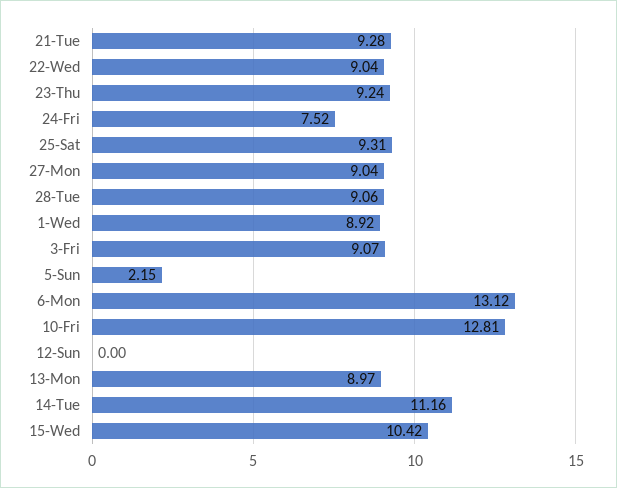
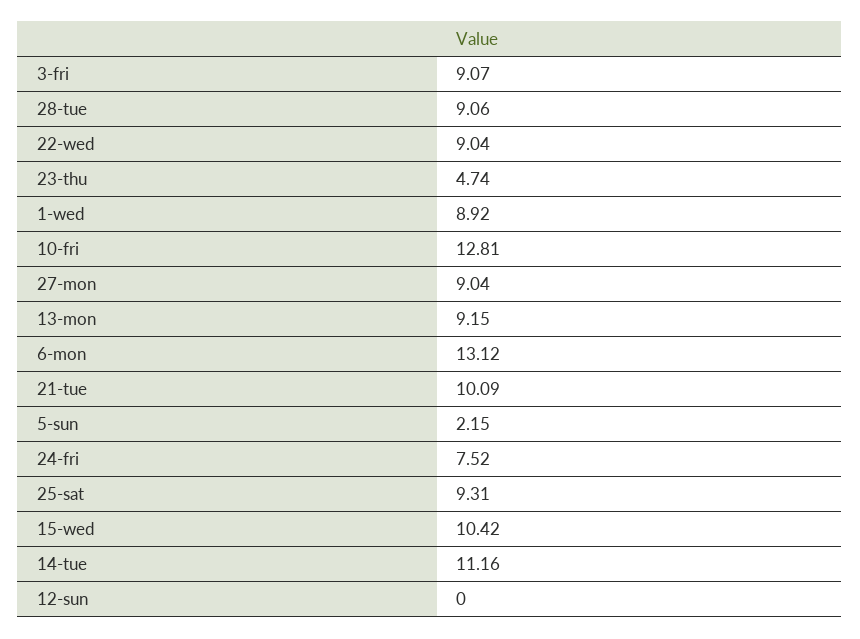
21-Tue: 9.28 -> 10.09
23-Thu: 9.24 -> 4.74
13-Mon: 8.97 -> 9.15

